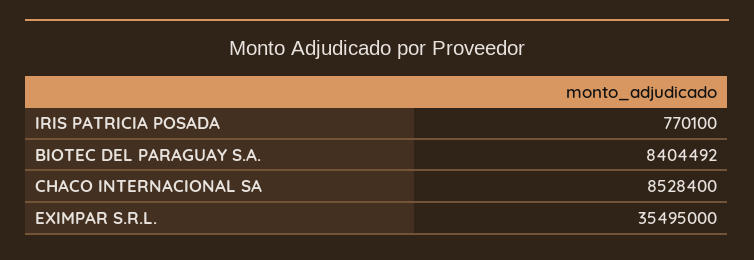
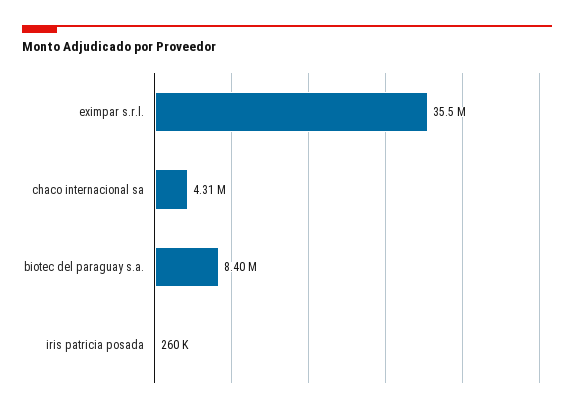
IRIS PATRICIA POSADA: 770100 -> 260000
CHACO INTERNACIONAL SA: 8528400 -> 4310000

